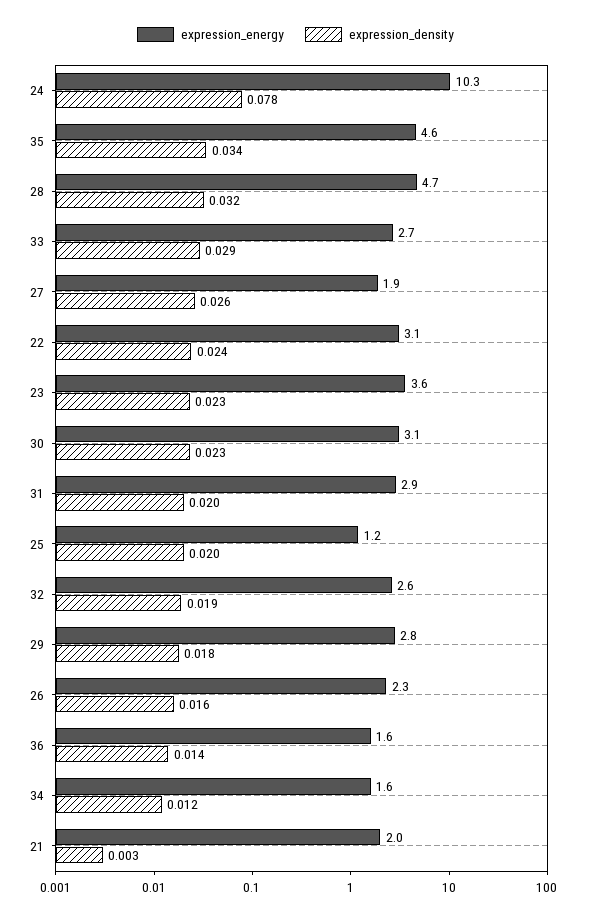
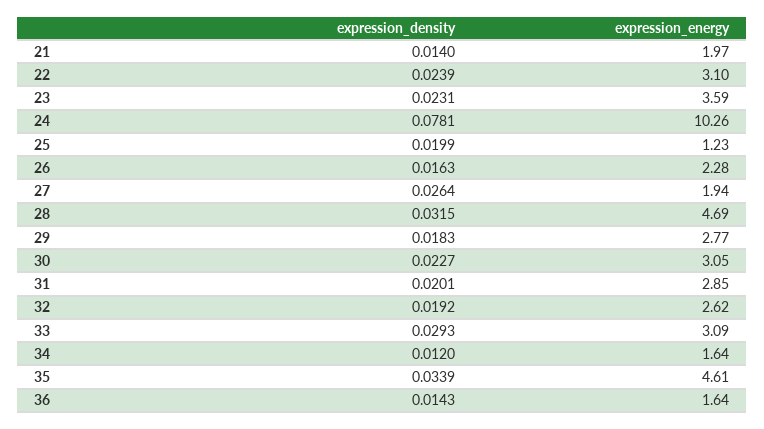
expression_energy, 33: 2.7 -> 3.09
expression_density, 21: 0.003 -> 0.014

